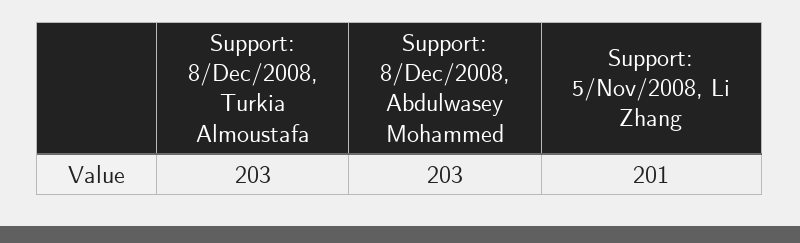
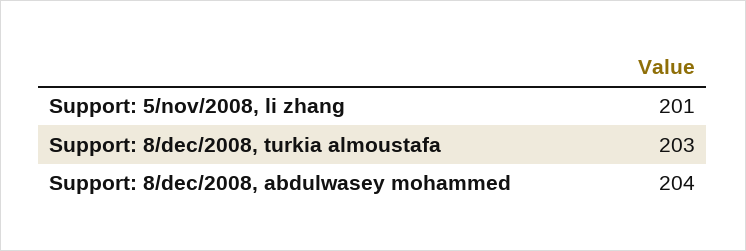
Support: 8/Dec/2008, Abdulwasey Mohammed: 203 -> 204

